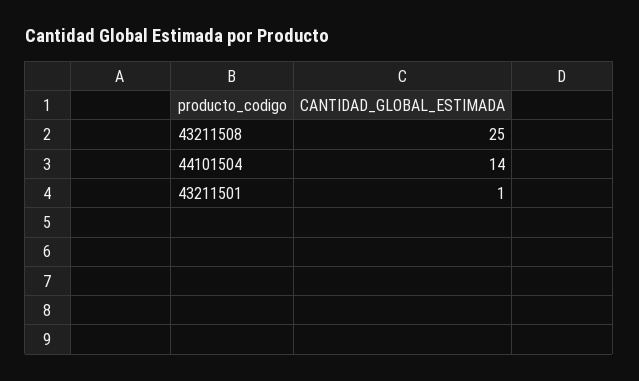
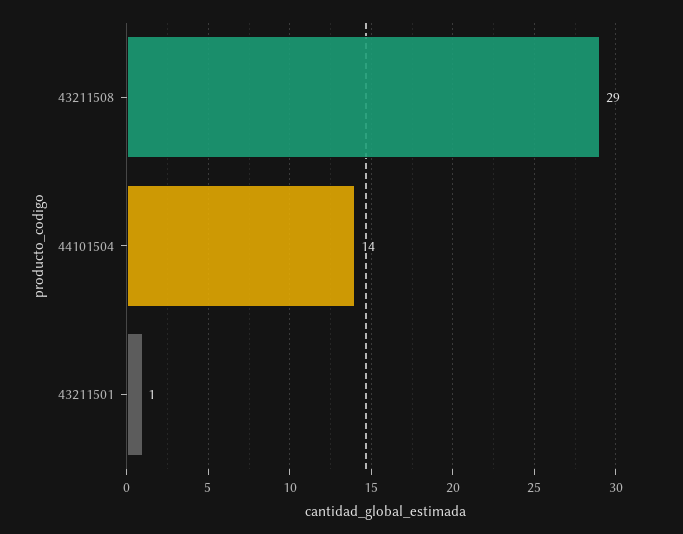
43211508: 25 -> 29

